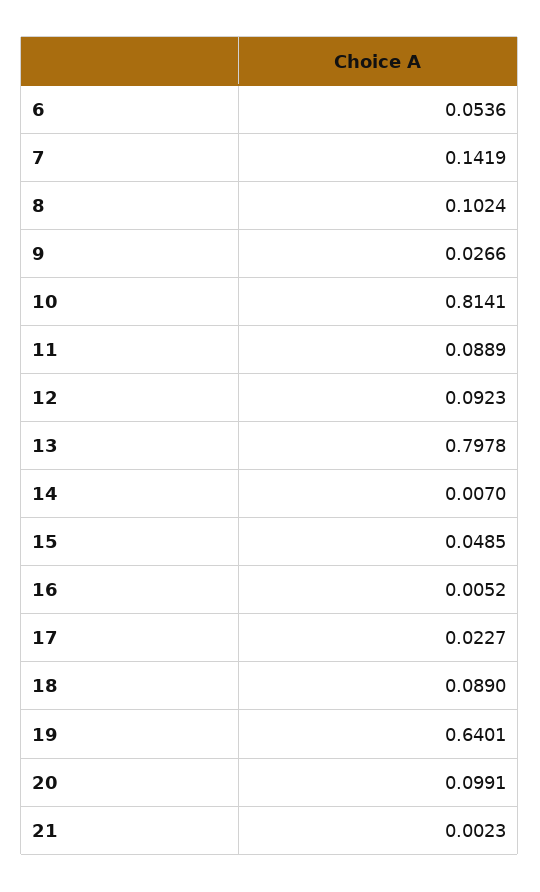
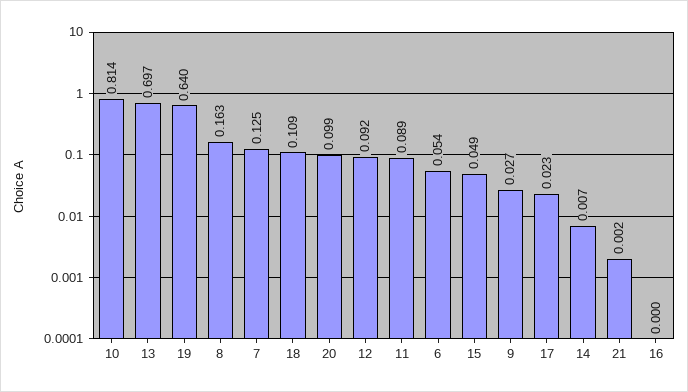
7: 0.1419 -> 0.125
8: 0.1024 -> 0.163
13: 0.7978 -> 0.697
16: 0.0052 -> 0
18: 0.089 -> 0.109

